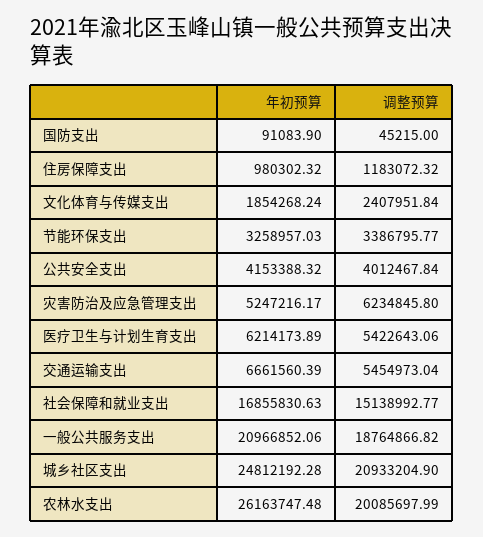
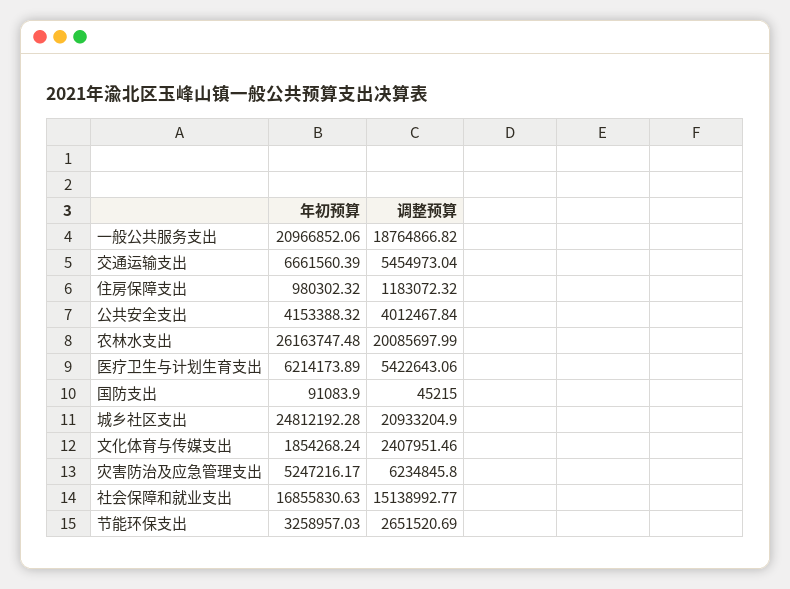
调整预算, 文化体育与传媒支出: 2407951.84 -> 2407951.46
调整预算, 节能环保支出: 3386795.77 -> 2651520.69

